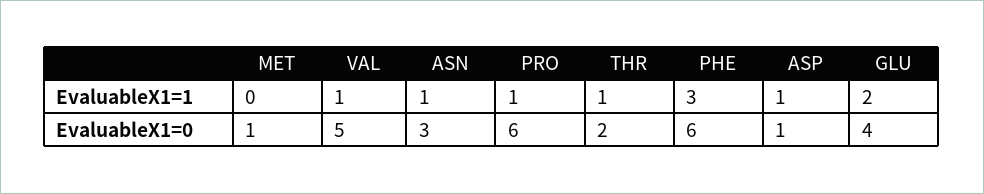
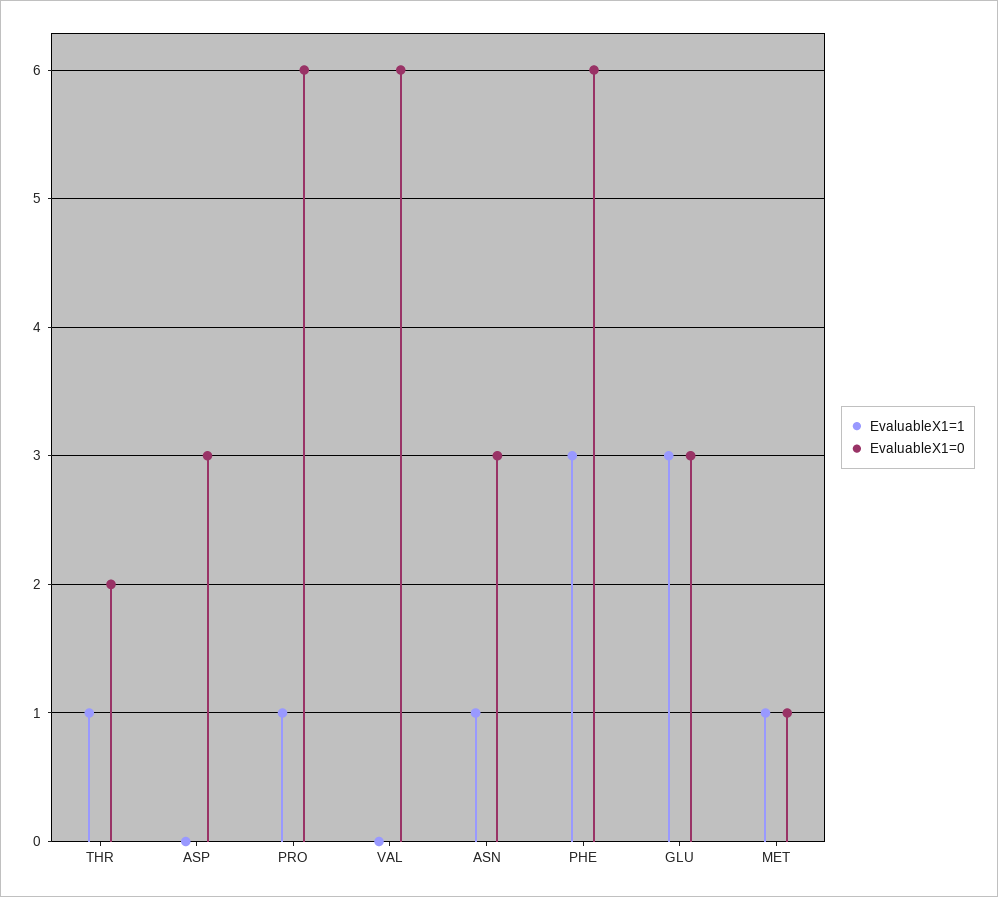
EvaluableX1=1, MET: 0 -> 1
EvaluableX1=1, VAL: 1 -> 0
EvaluableX1=1, ASP: 1 -> 0
EvaluableX1=1, GLU: 2 -> 3
EvaluableX1=0, VAL: 5 -> 6
EvaluableX1=0, ASP: 1 -> 3
EvaluableX1=0, GLU: 4 -> 3

